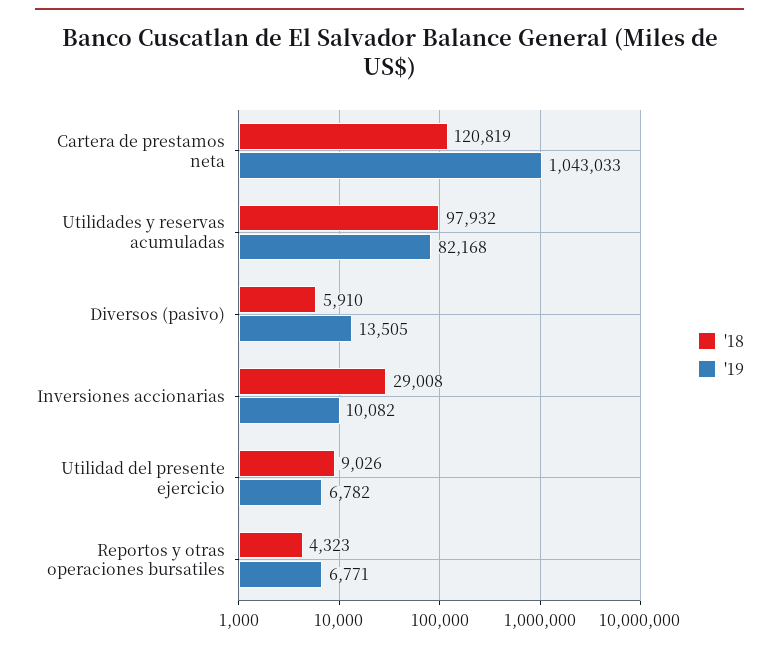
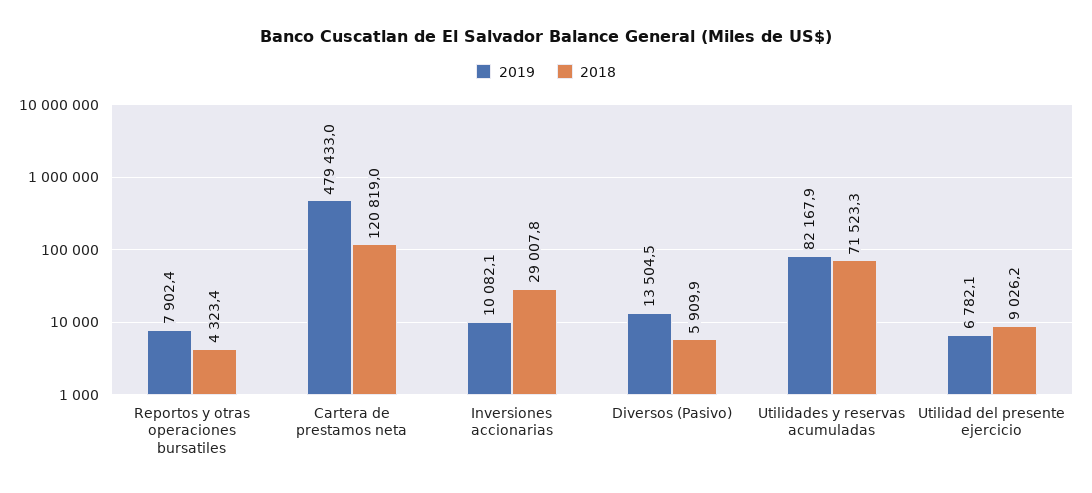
'19, Cartera de prestamos neta: 1043033 -> 479433
'18, Utilidades y reservas acumuladas: 97932 -> 71523.3
'19, Reportos y otras operaciones bursatiles: 6771 -> 7902.4

